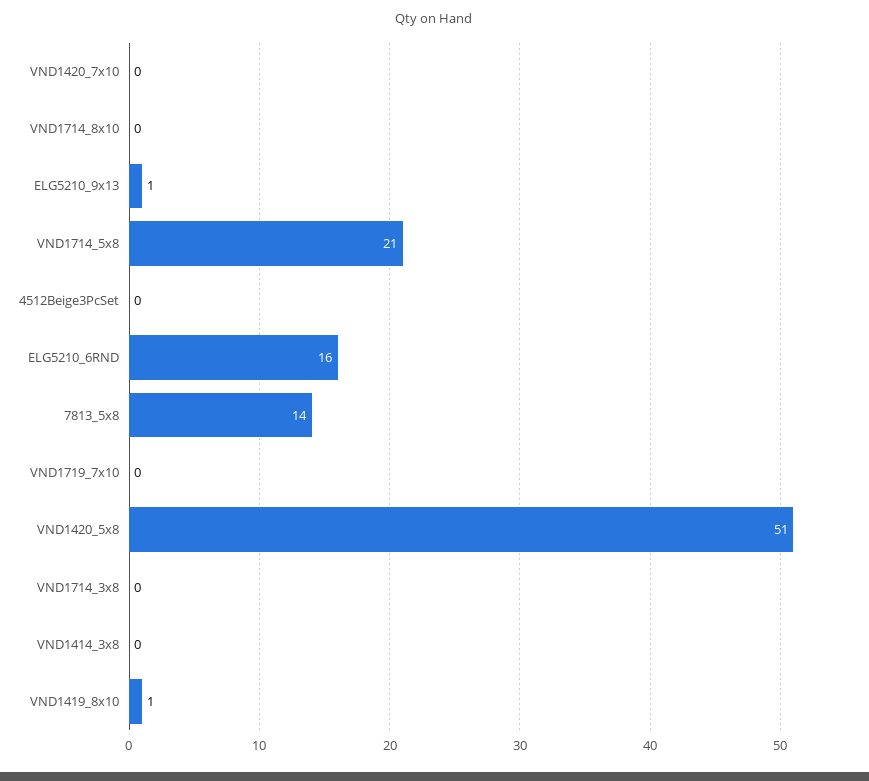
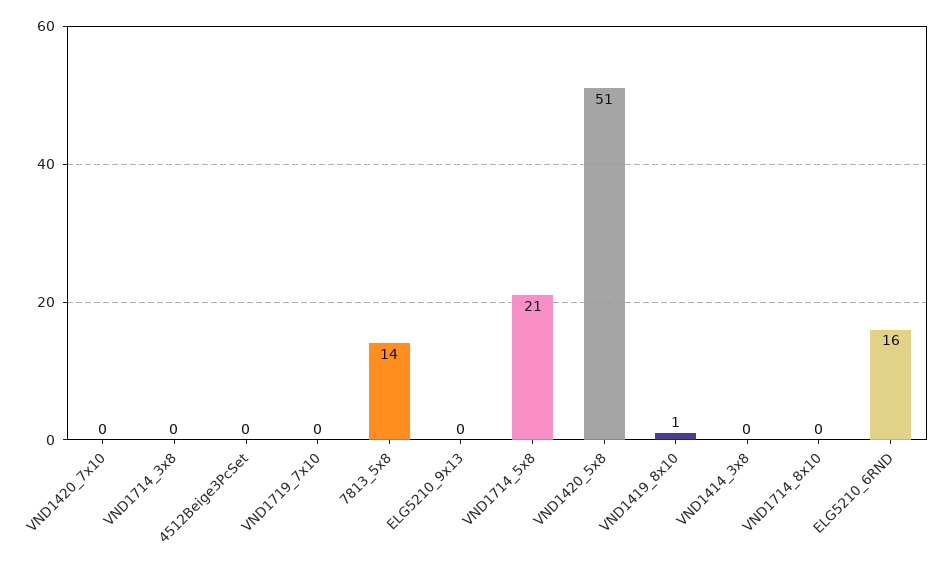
ELG5210_9x13: 1 -> 0

